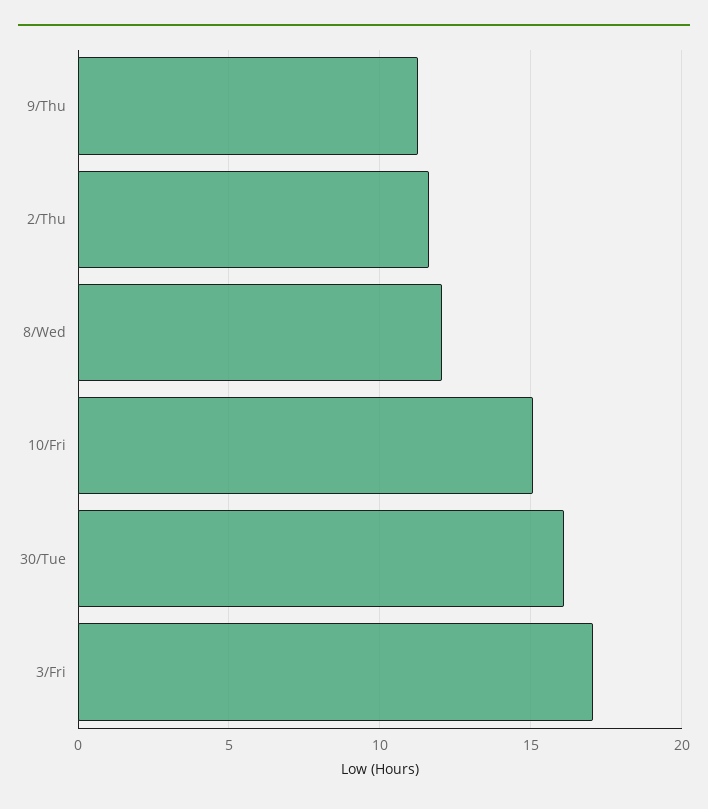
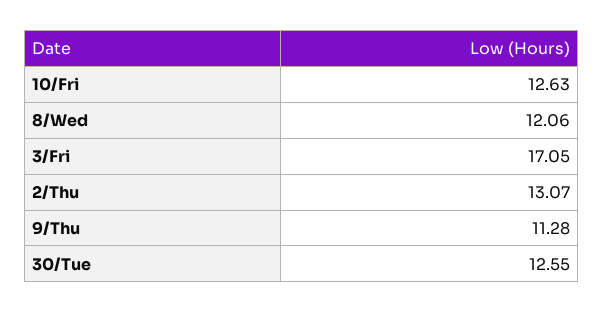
2/Thu: 11.5 -> 13.07
10/Fri: 15 -> 12.63
30/Tue: 16 -> 12.55

